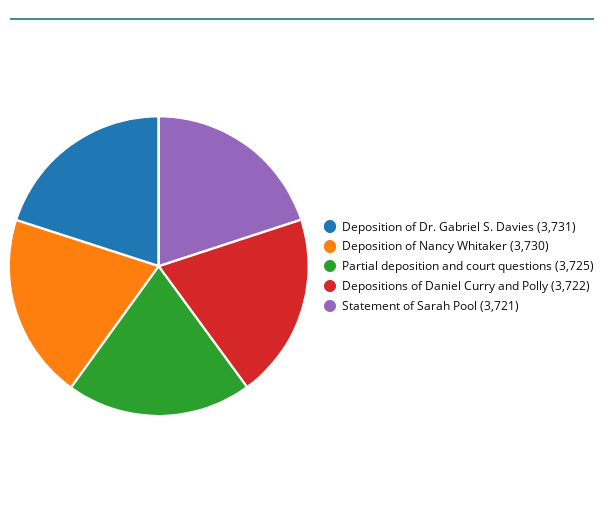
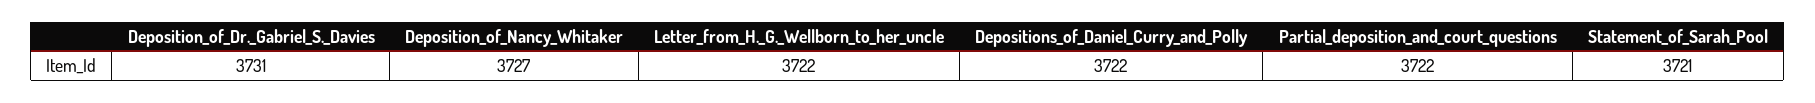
Deposition of Nancy Whitaker: 3730 -> 3727
Partial deposition and court questions: 3725 -> 3722
Letter_from_H._G._Wellborn_to_her_uncle: none -> 3722

